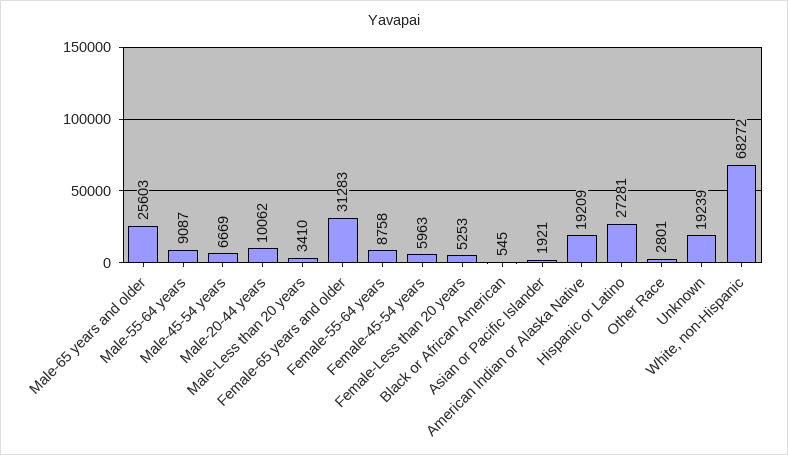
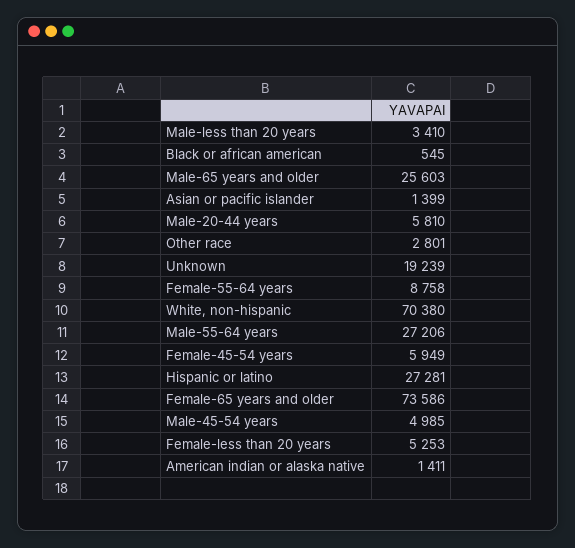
Male-55-64 years: 9087 -> 27206
Male-45-54 years: 6669 -> 4985
Male-20-44 years: 10062 -> 5810
Female-65 years and older: 31283 -> 73586
Female-45-54 years: 5963 -> 5949
Asian or Pacific Islander: 1921 -> 1399
American Indian or Alaska Native: 19209 -> 1411
White, non-Hispanic: 68272 -> 70380

